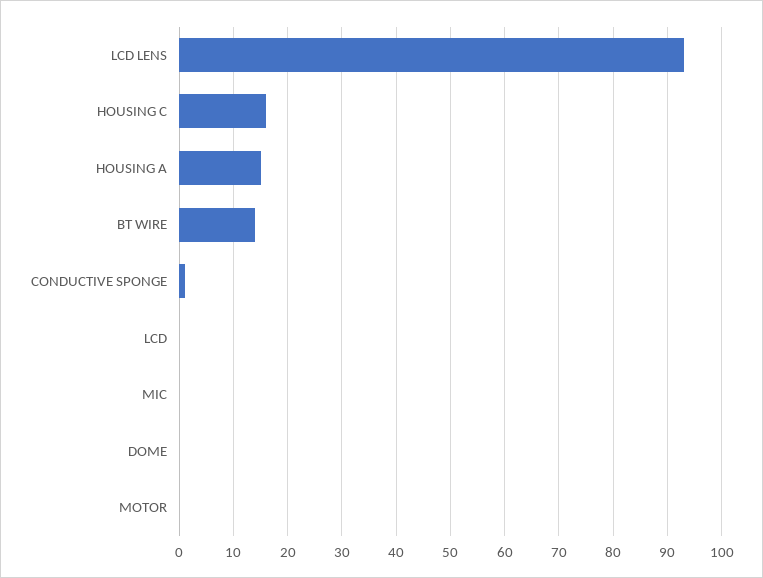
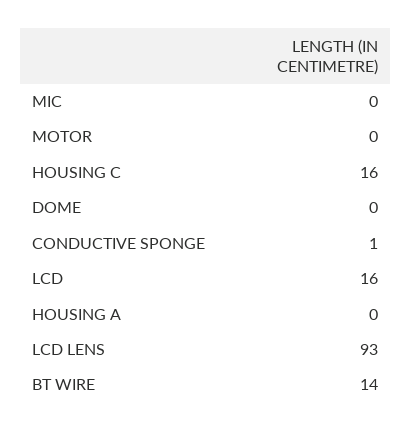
HOUSING A: 15 -> 0
LCD: 0 -> 16

